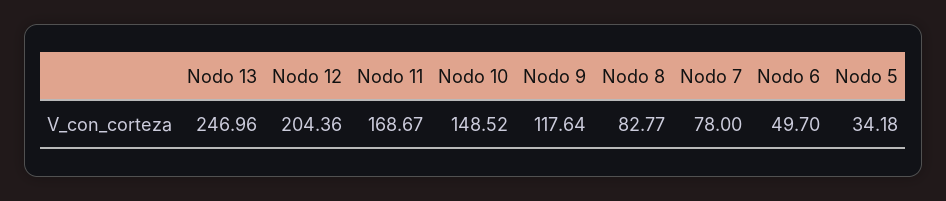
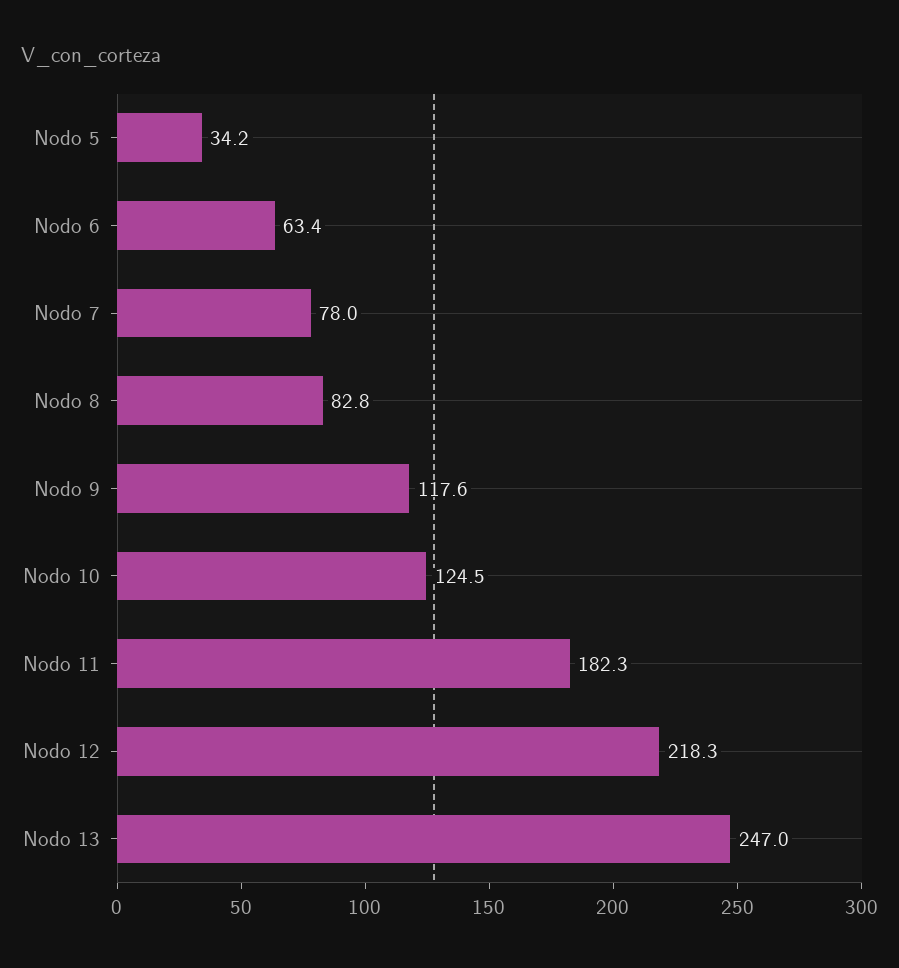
Nodo 12: 204.36 -> 218.3
Nodo 11: 168.67 -> 182.3
Nodo 10: 148.52 -> 124.5
Nodo 6: 49.7 -> 63.4

